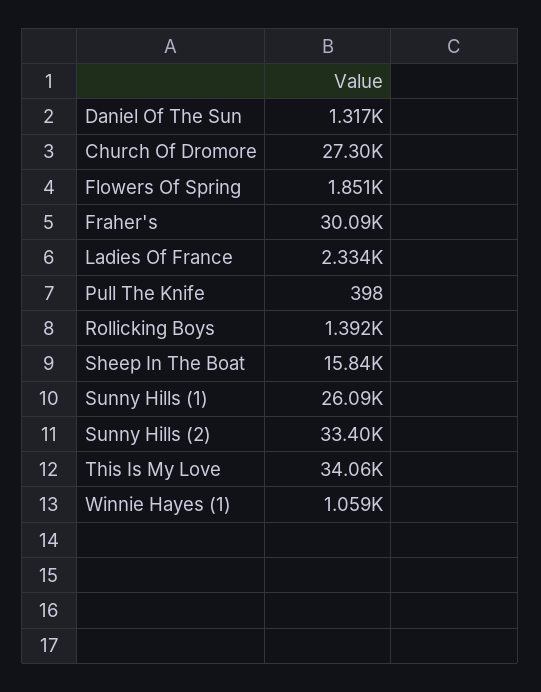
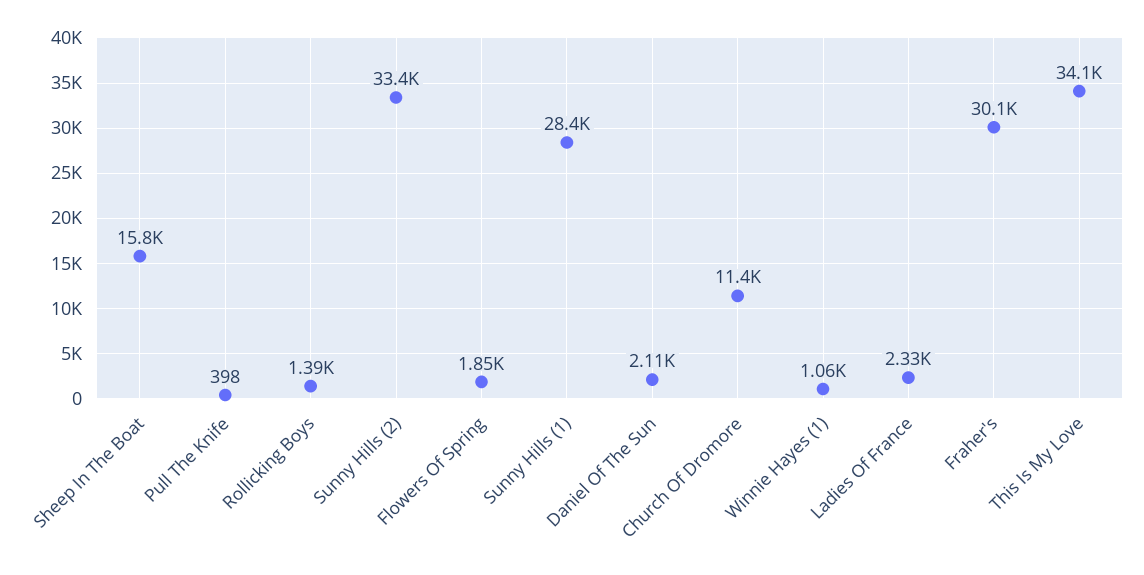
Daniel Of The Sun: 1317 -> 2110
Church Of Dromore: 27300 -> 11400
Sunny Hills (1): 26090 -> 28400

